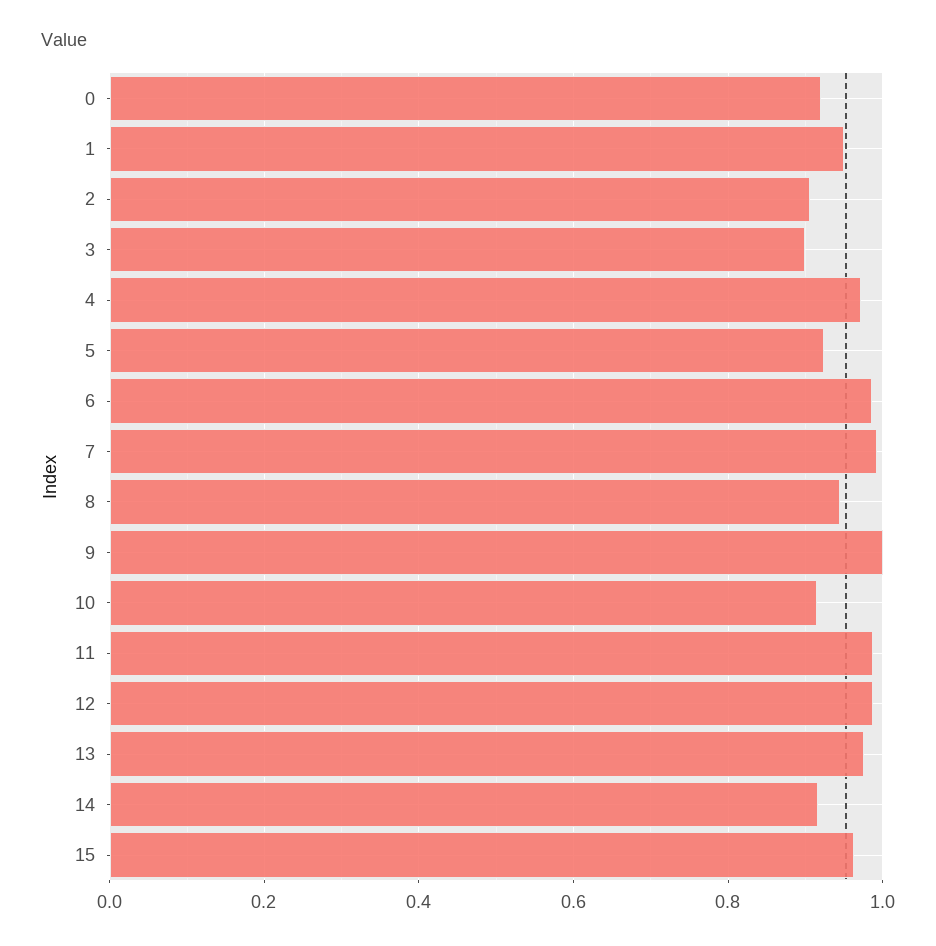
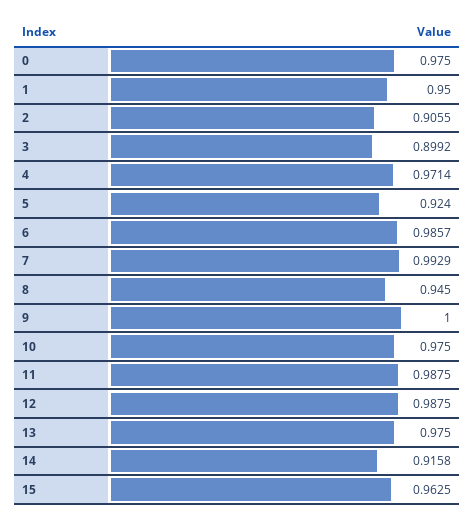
0: 0.92 -> 0.975
10: 0.92 -> 0.975

